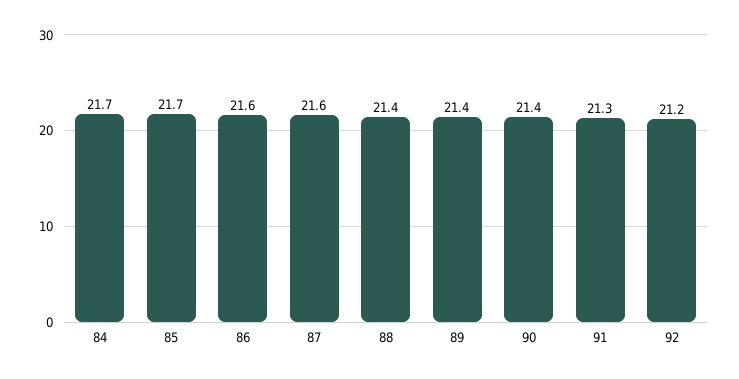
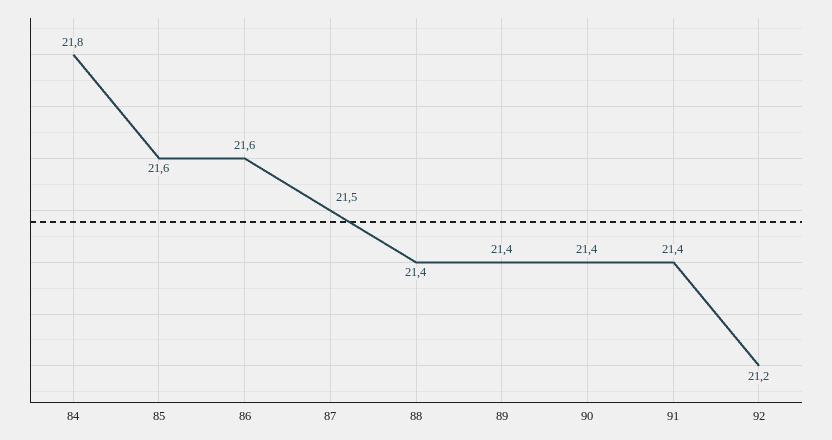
84: 21.7 -> 21.8
85: 21.7 -> 21.6
87: 21.6 -> 21.5
91: 21.3 -> 21.4

